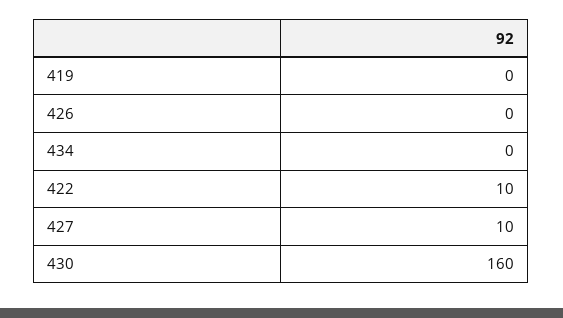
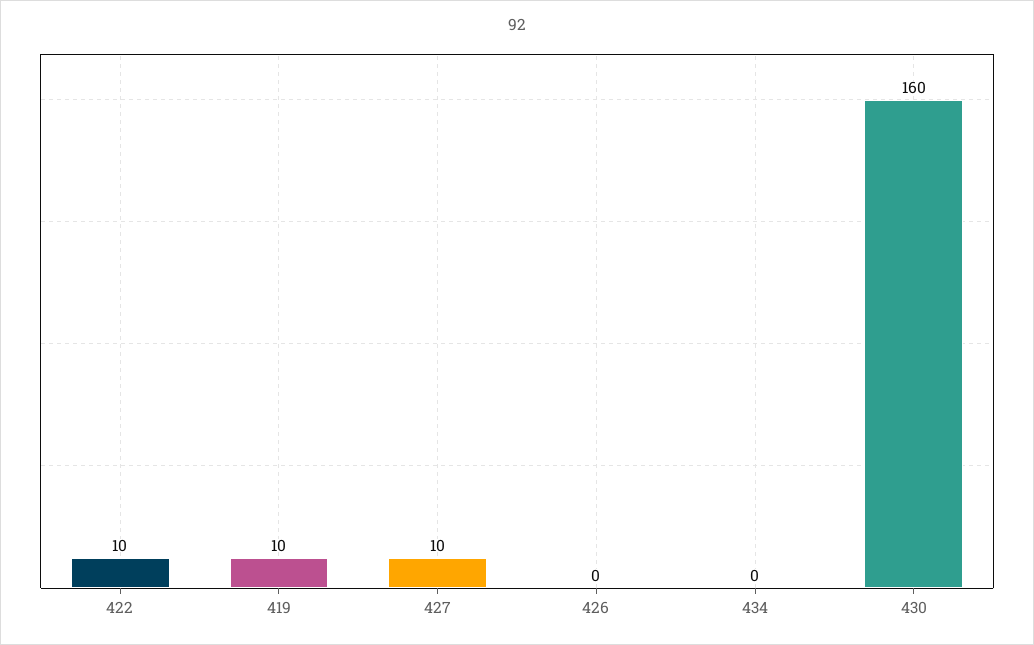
419: 0 -> 10

